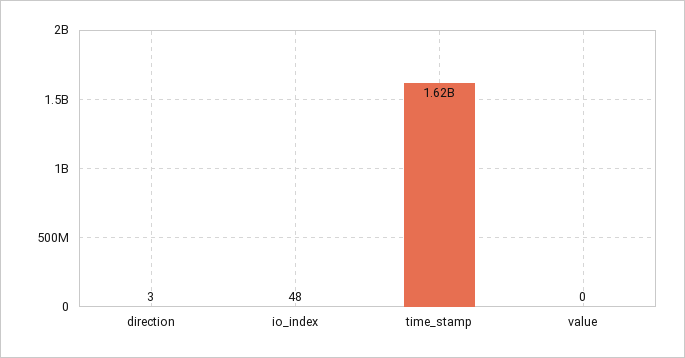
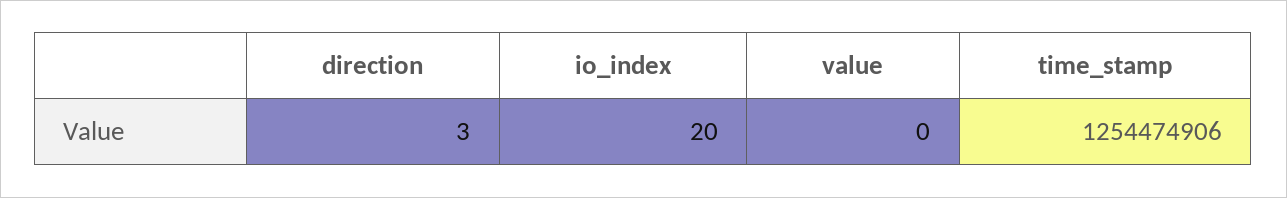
io_index: 48 -> 20
time_stamp: 1620000000 -> 1254474906

